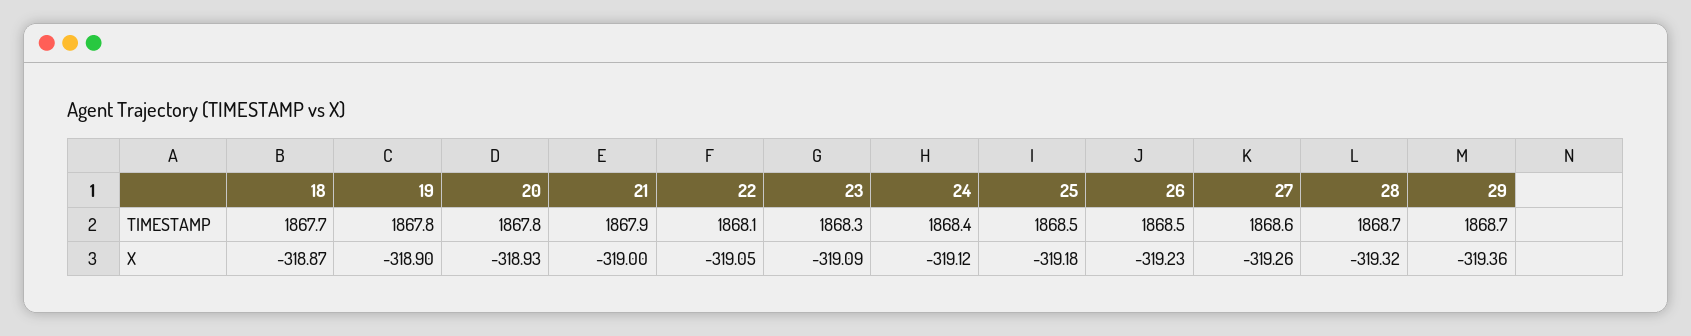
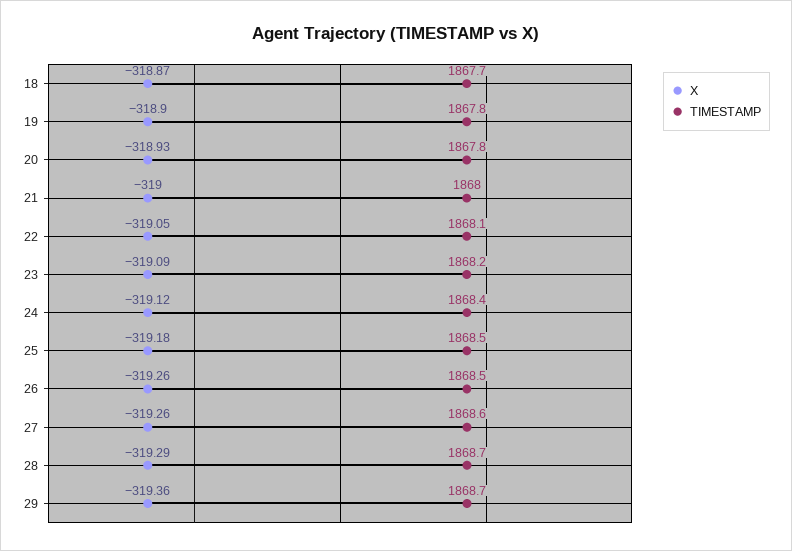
TIMESTAMP, 21: 1867.9 -> 1868
TIMESTAMP, 23: 1868.3 -> 1868.2
X, 26: -319.23 -> -319.26
X, 28: -319.32 -> -319.29

